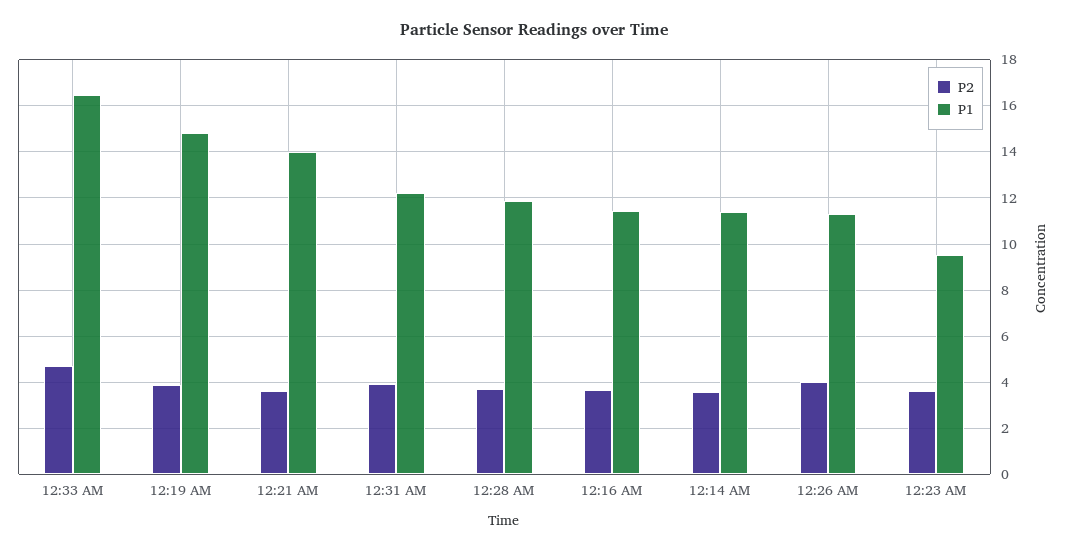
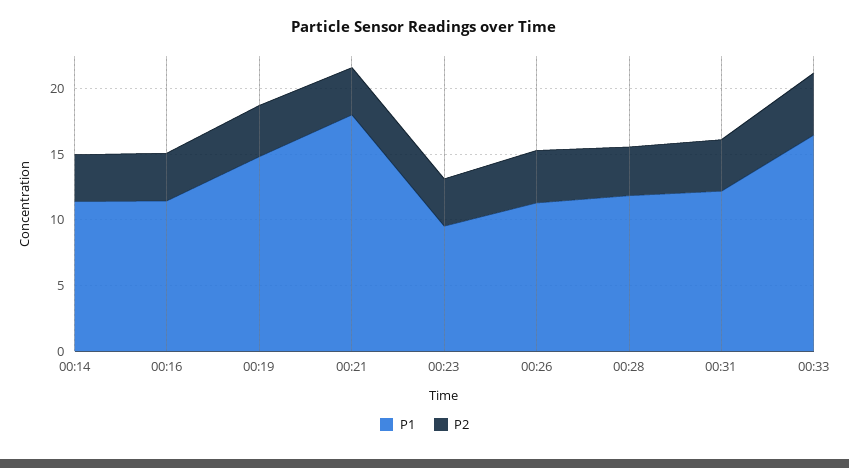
P1, 12:21 AM: 14 -> 18

